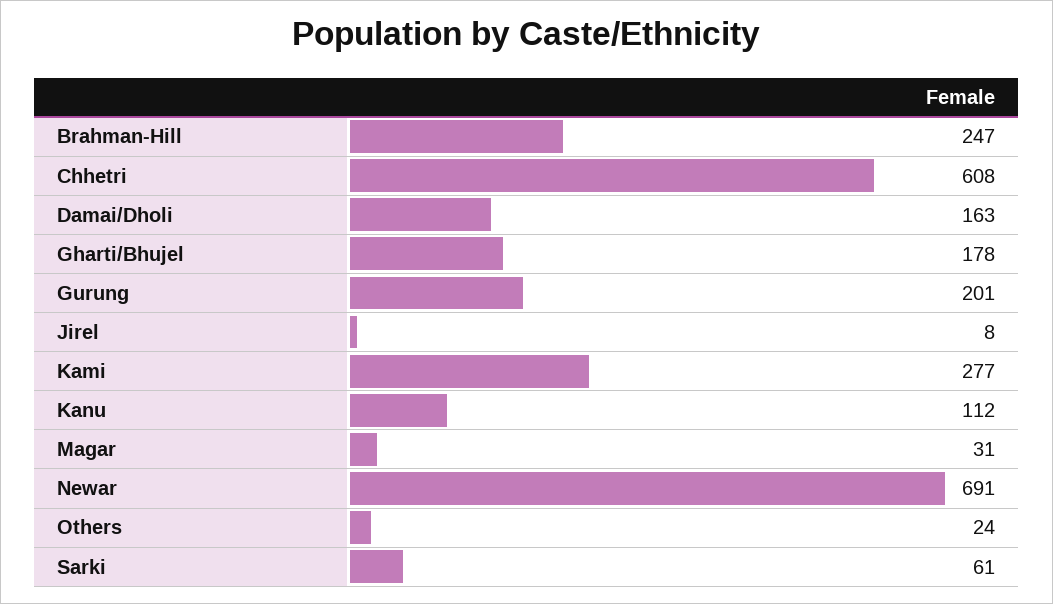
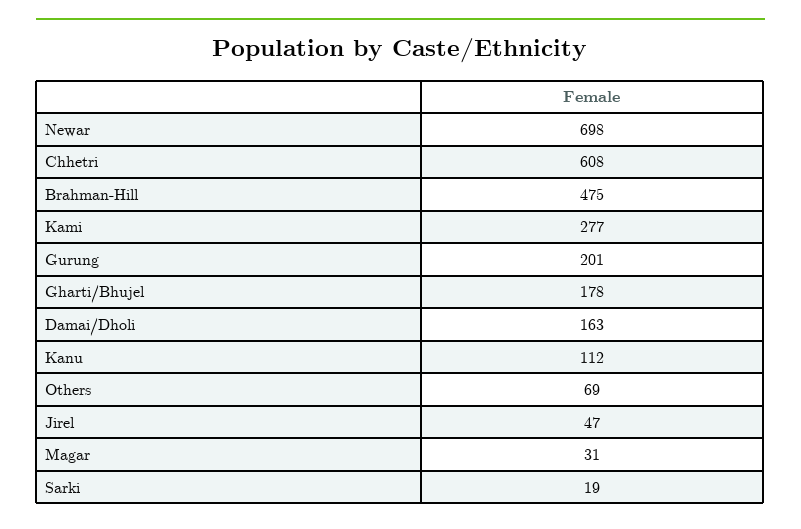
Brahman-Hill: 247 -> 475
Jirel: 8 -> 47
Newar: 691 -> 698
Others: 24 -> 69
Sarki: 61 -> 19

